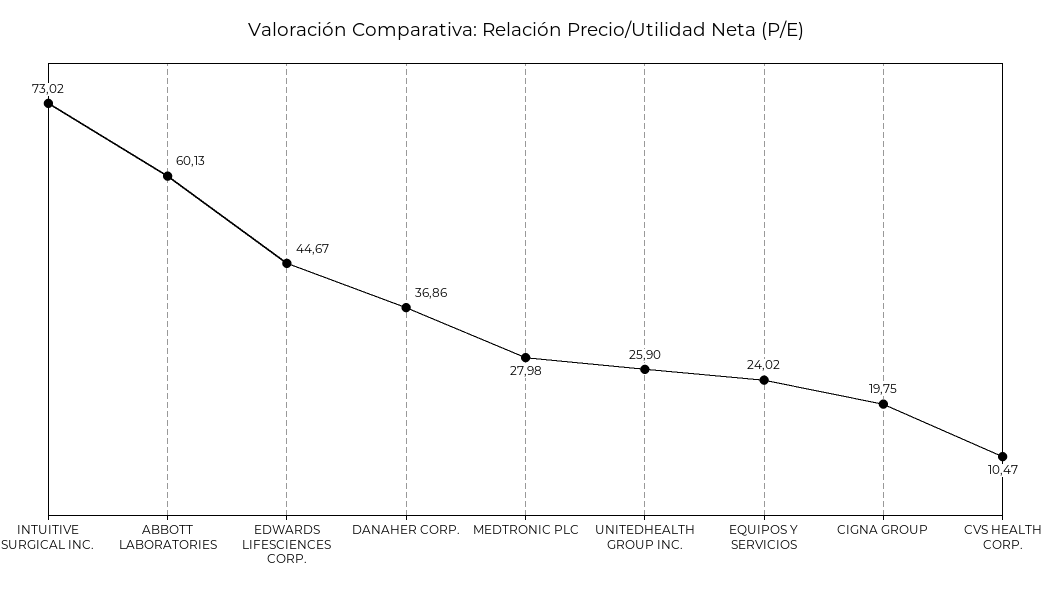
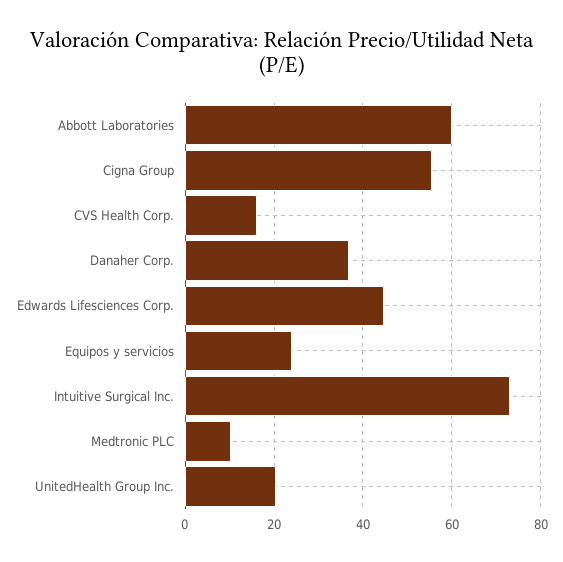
MEDTRONIC PLC: 27.98 -> 10
UNITEDHEALTH GROUP INC.: 25.9 -> 20
CIGNA GROUP: 19.75 -> 56
CVS HEALTH CORP.: 10.47 -> 16

